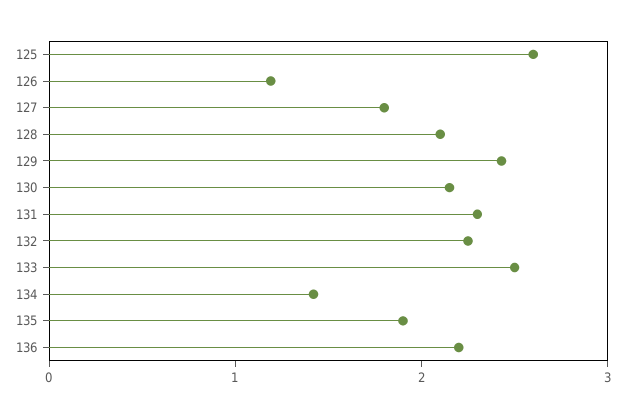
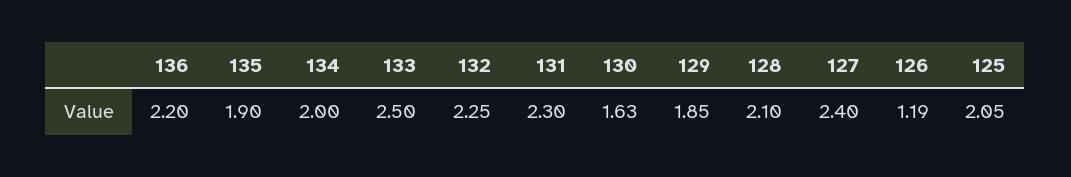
125: 2.6 -> 2.05
127: 1.8 -> 2.4
129: 2.4 -> 1.85
130: 2.2 -> 1.63
134: 1.4 -> 2

